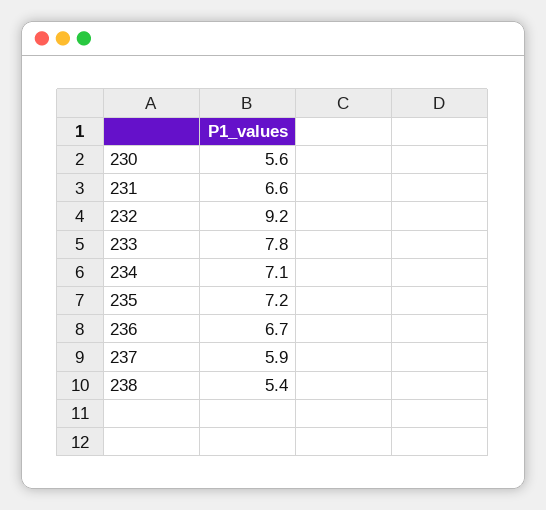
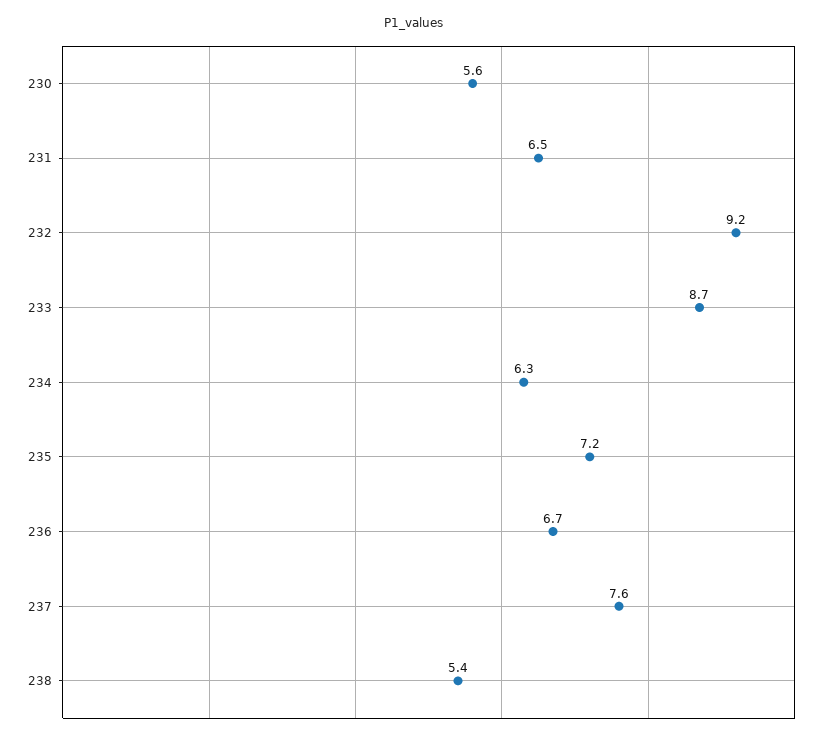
231: 6.6 -> 6.5
233: 7.8 -> 8.7
234: 7.1 -> 6.3
237: 5.9 -> 7.6

